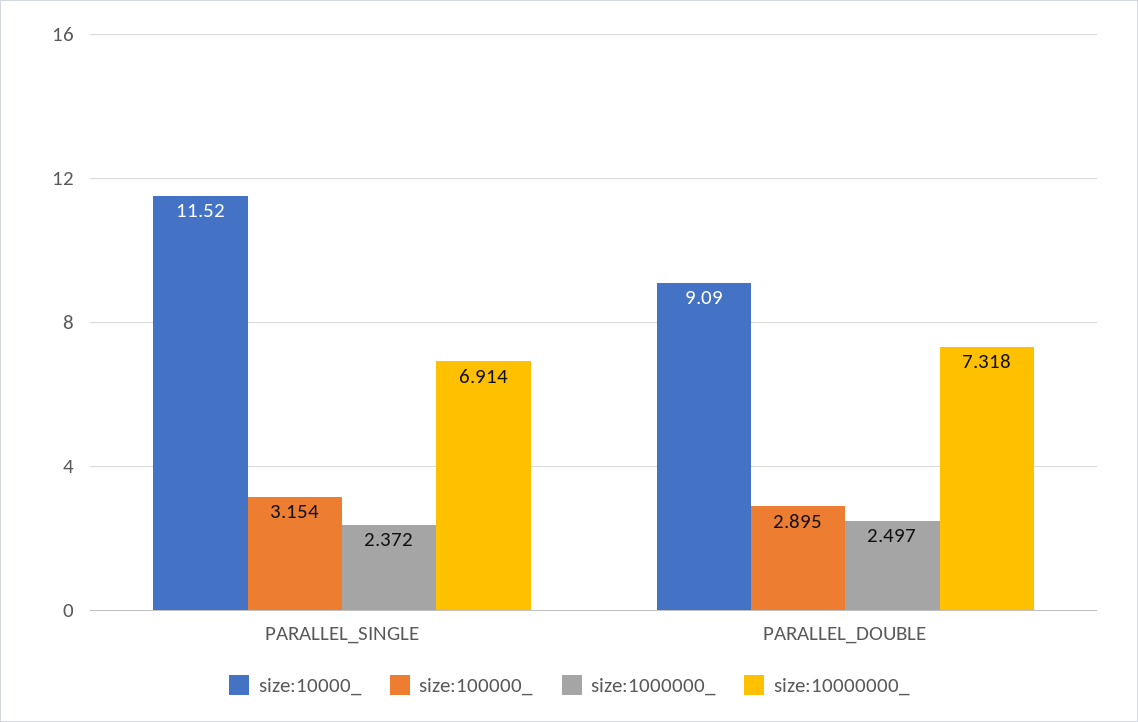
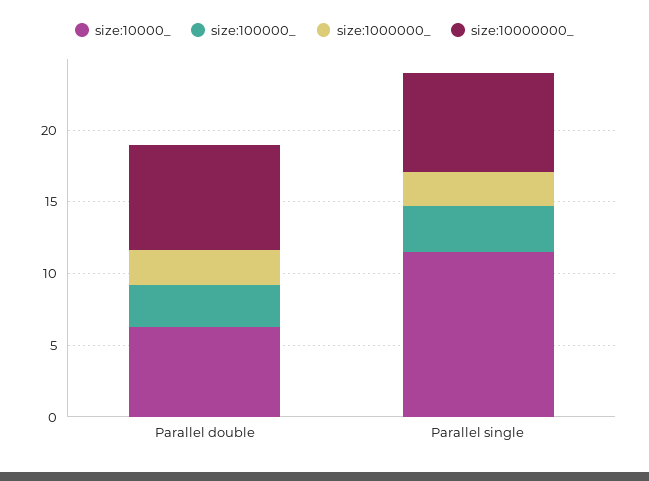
size:10000_, PARALLEL_DOUBLE: 9.09 -> 6

